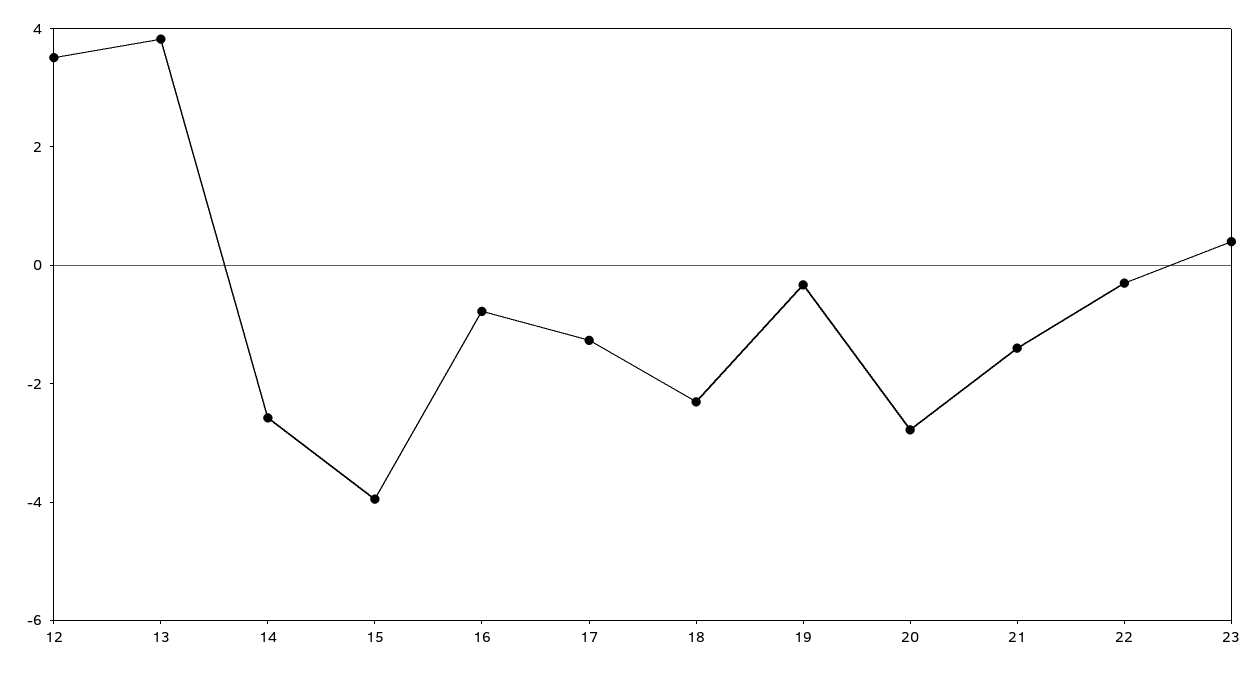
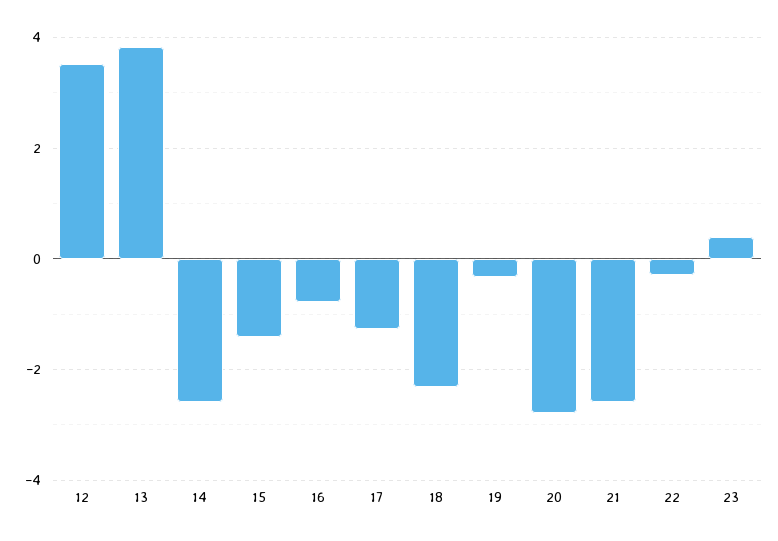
15: -4 -> -1.4
21: -1.5 -> -2.6

